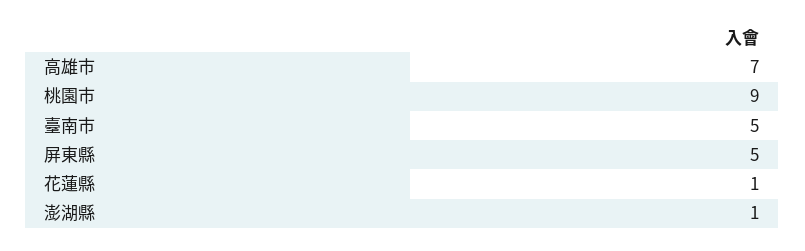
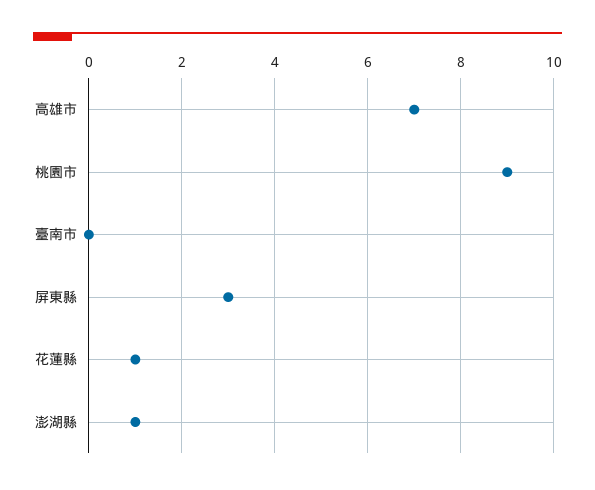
臺南市: 5 -> 0
屏東縣: 5 -> 3

